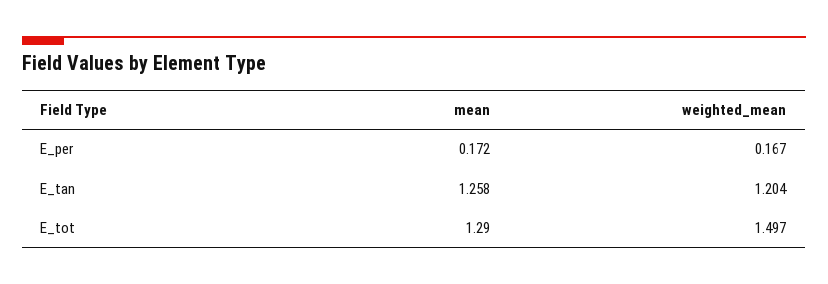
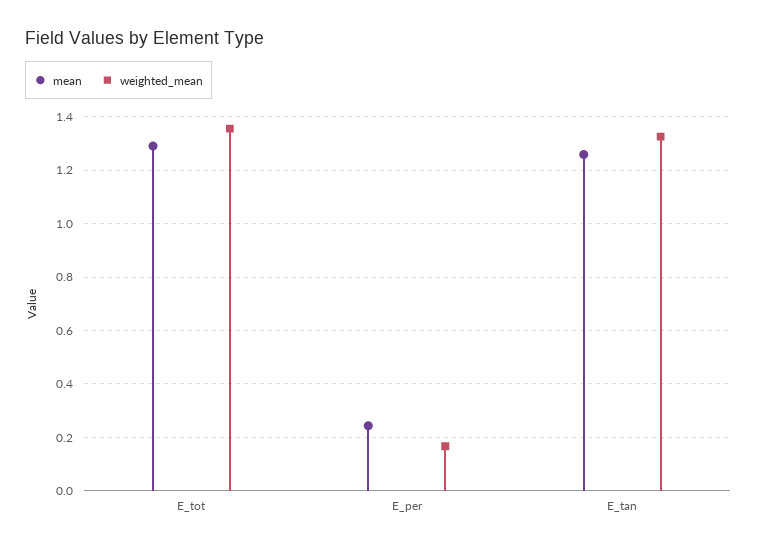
mean, E_per: 0.172 -> 0.25
weighted_mean, E_tan: 1.204 -> 1.325
weighted_mean, E_tot: 1.497 -> 1.35

